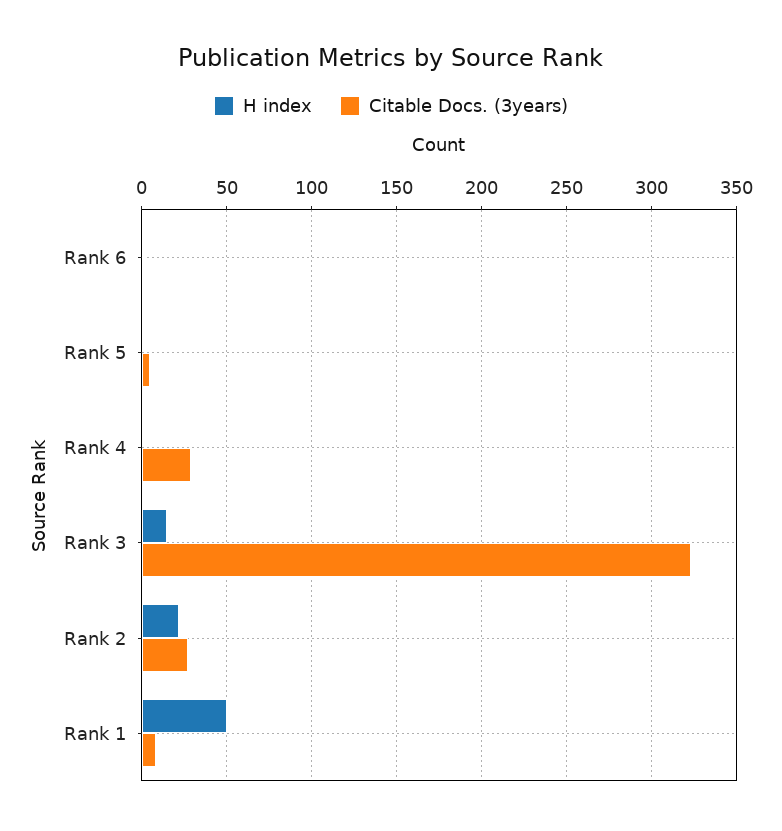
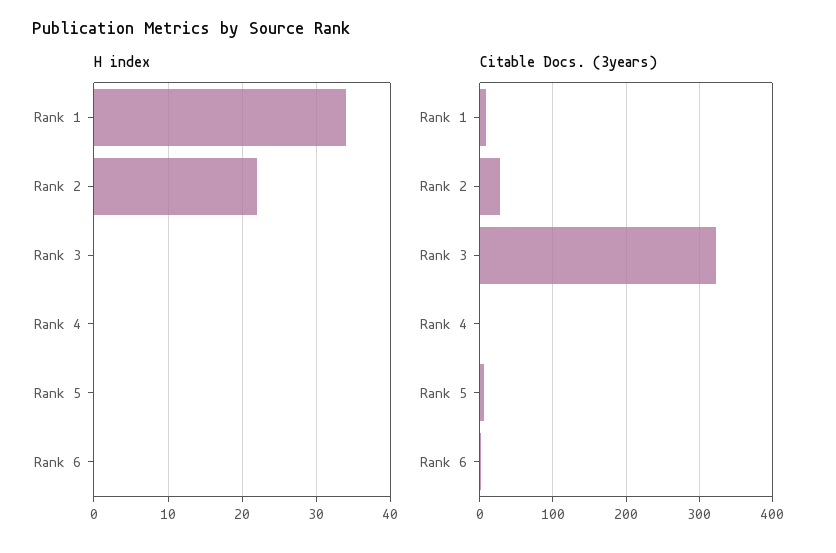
Citable Docs. (3years), Rank 4: 30 -> 0
H index, Rank 3: 15 -> 0
H index, Rank 1: 50 -> 34

